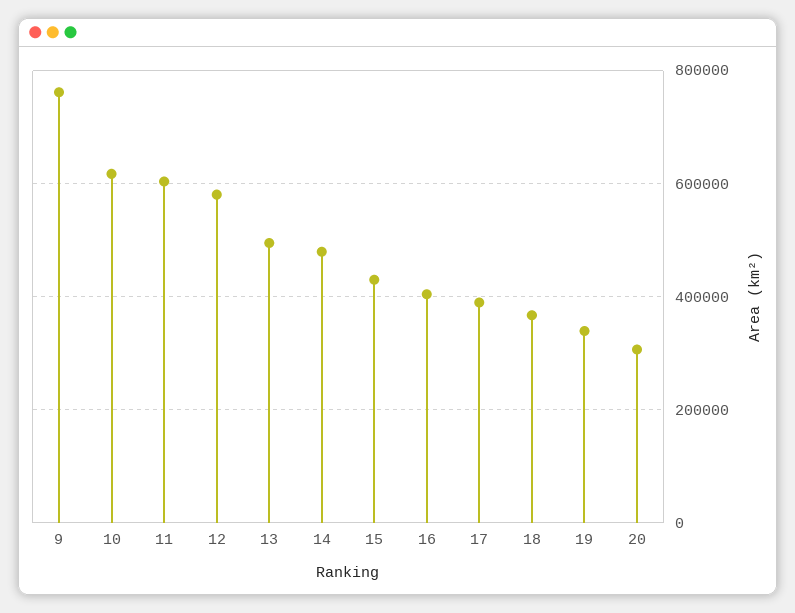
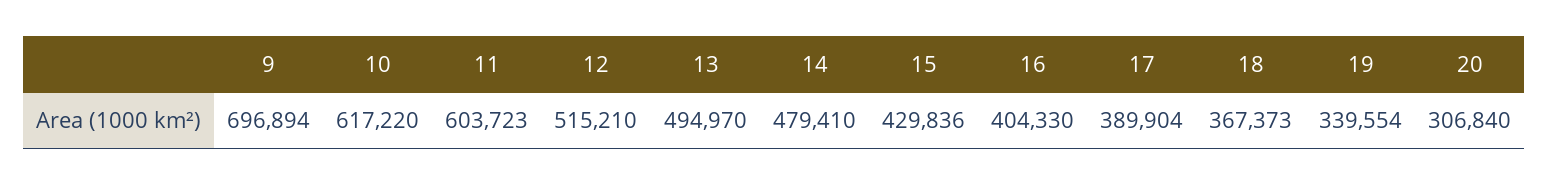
9: 760000 -> 696894
12: 580000 -> 515210

